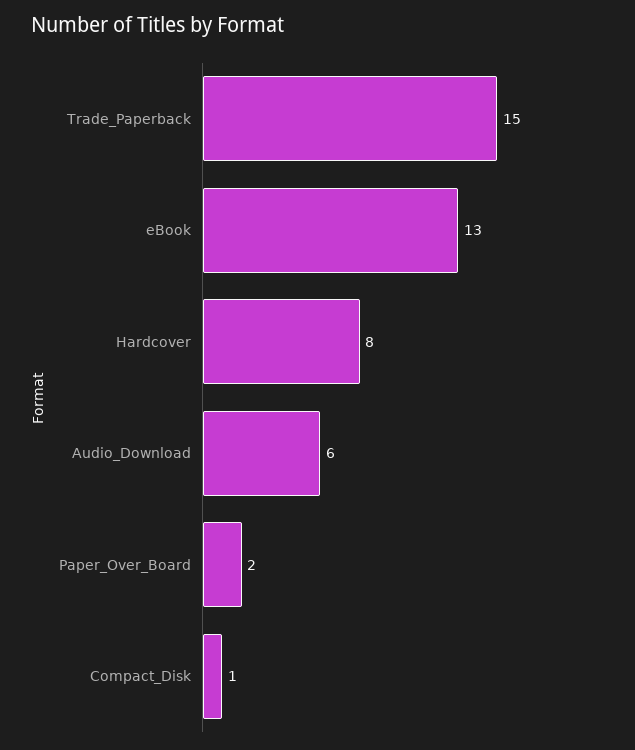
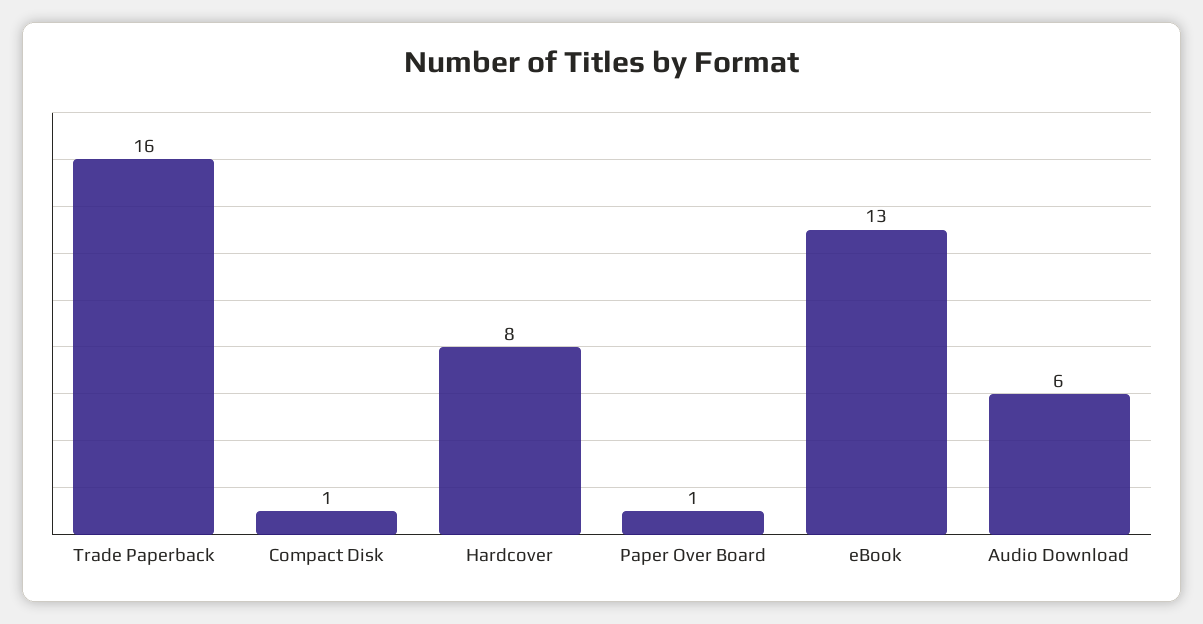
Trade_Paperback: 15 -> 16
Paper_Over_Board: 2 -> 1

